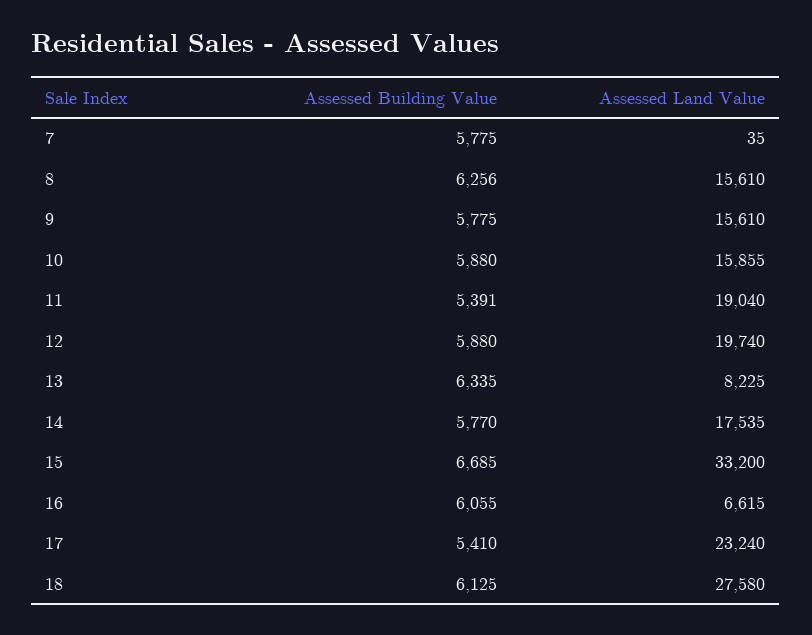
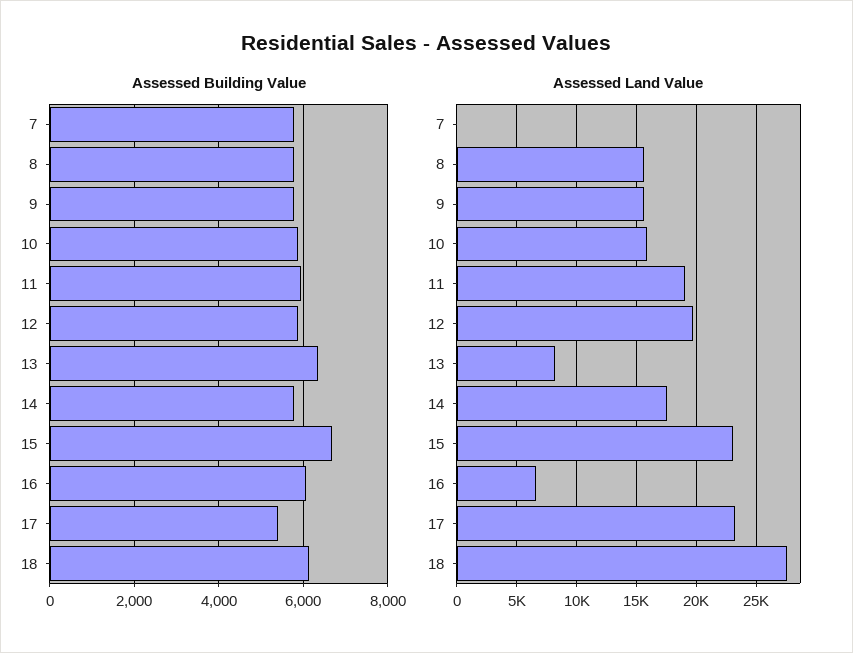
Assessed Building Value, 8: 6256 -> 5800
Assessed Building Value, 11: 5391 -> 6000
Assessed Land Value, 15: 33200 -> 23000

